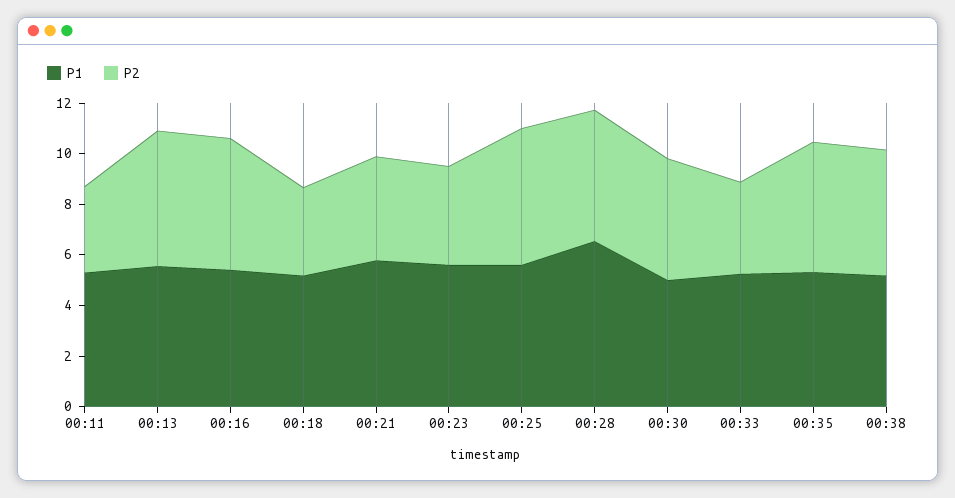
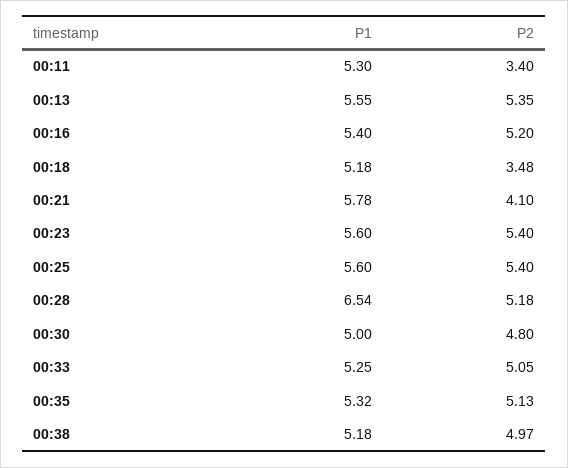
P2, 00:23: 4 -> 5.4
P2, 00:33: 3.5 -> 5.05

